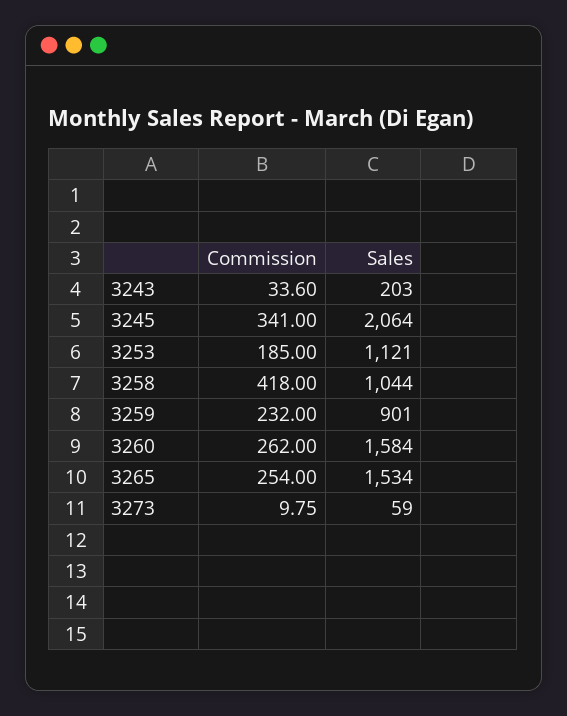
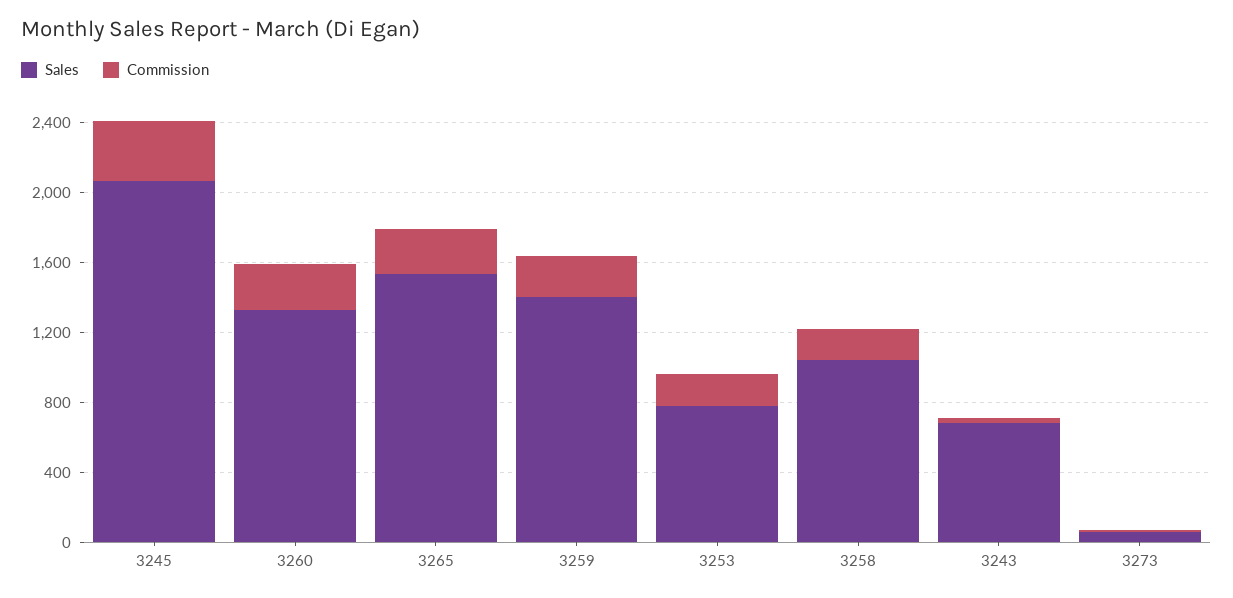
Sales, 3243: 203 -> 700
Sales, 3253: 1121 -> 800
Commission, 3258: 418 -> 200
Sales, 3259: 901 -> 1400
Sales, 3260: 1584 -> 1300

